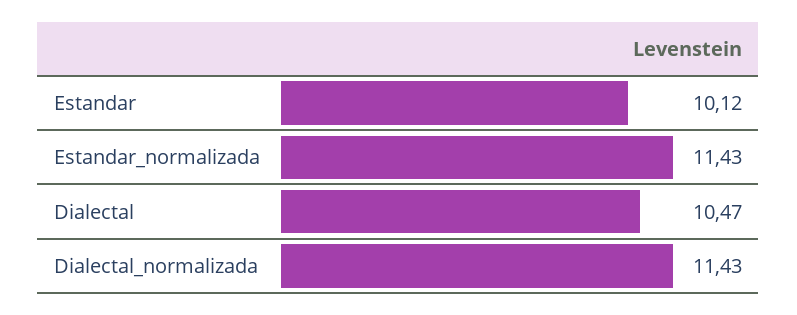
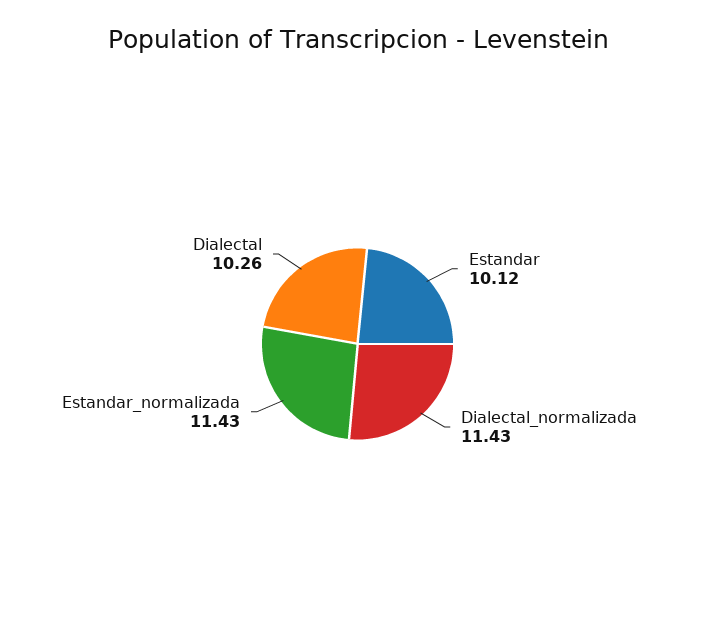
Dialectal: 10.47 -> 10.26

